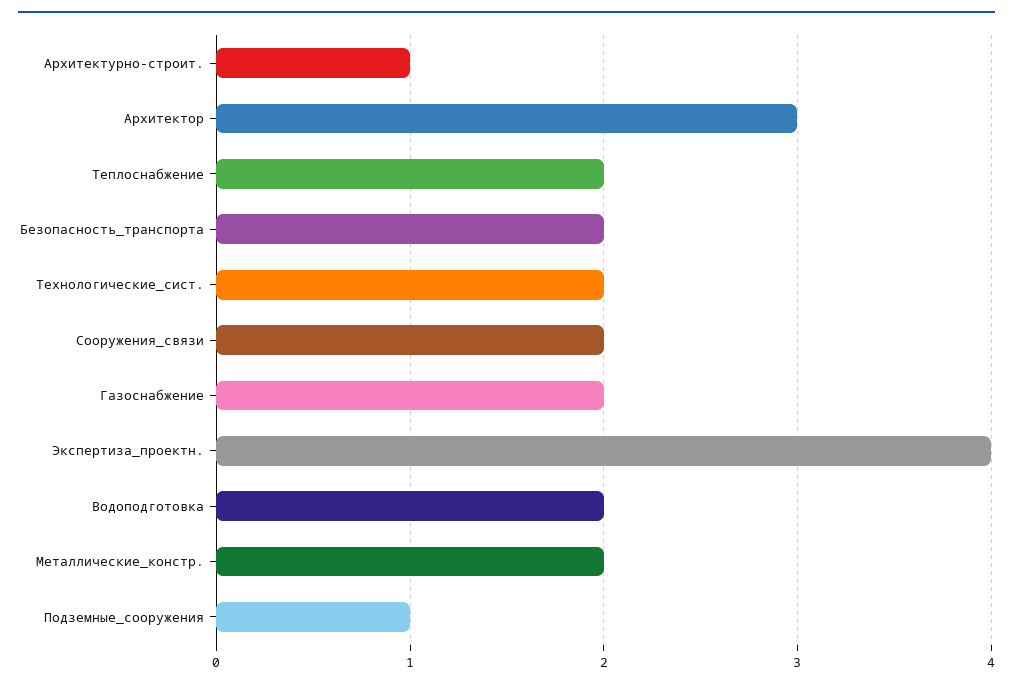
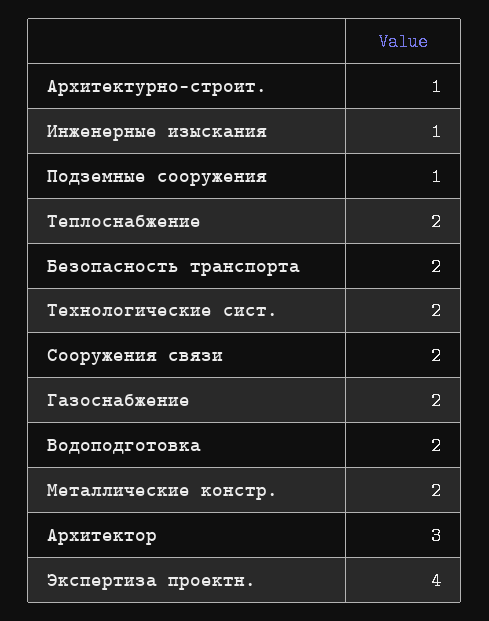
Инженерные изыскания: none -> 1

